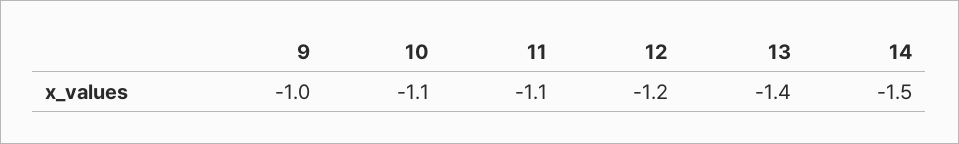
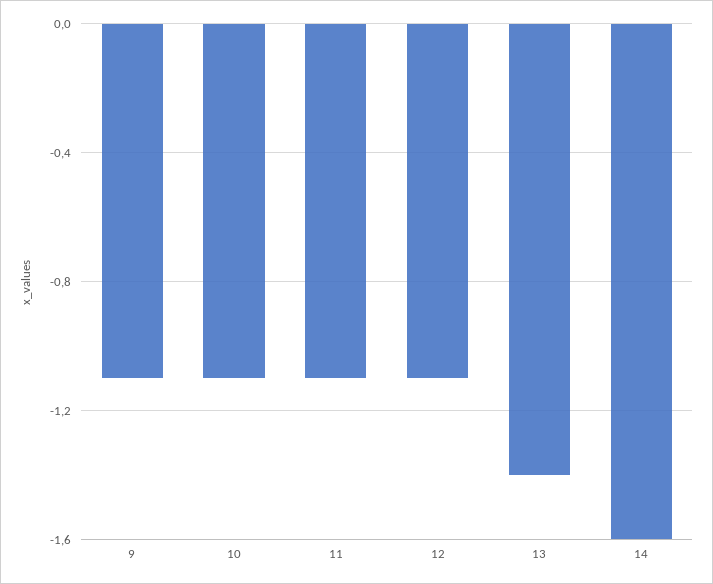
9: -1 -> -1.1
12: -1.2 -> -1.1
14: -1.5 -> -1.6

